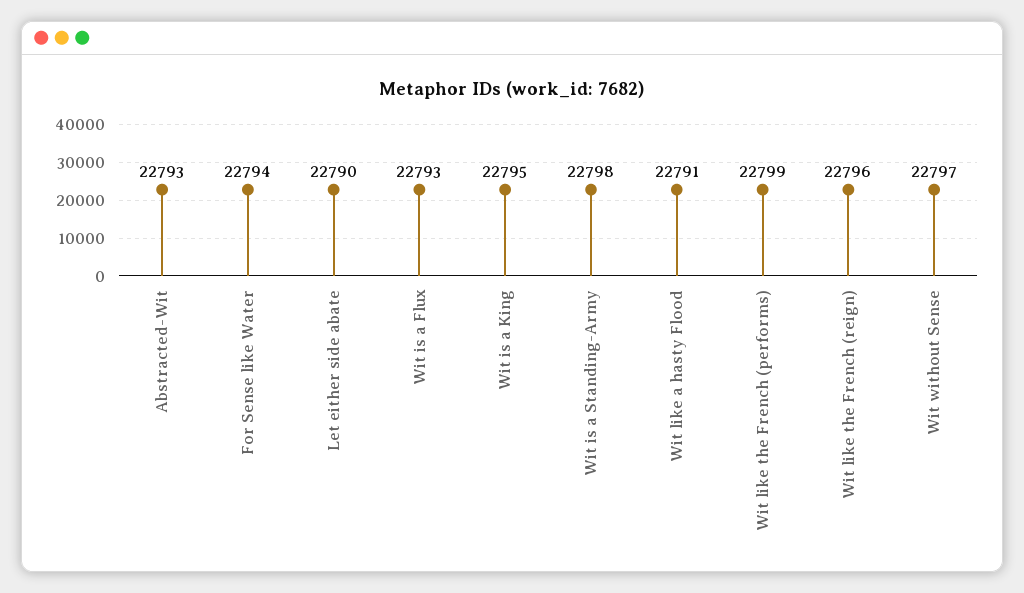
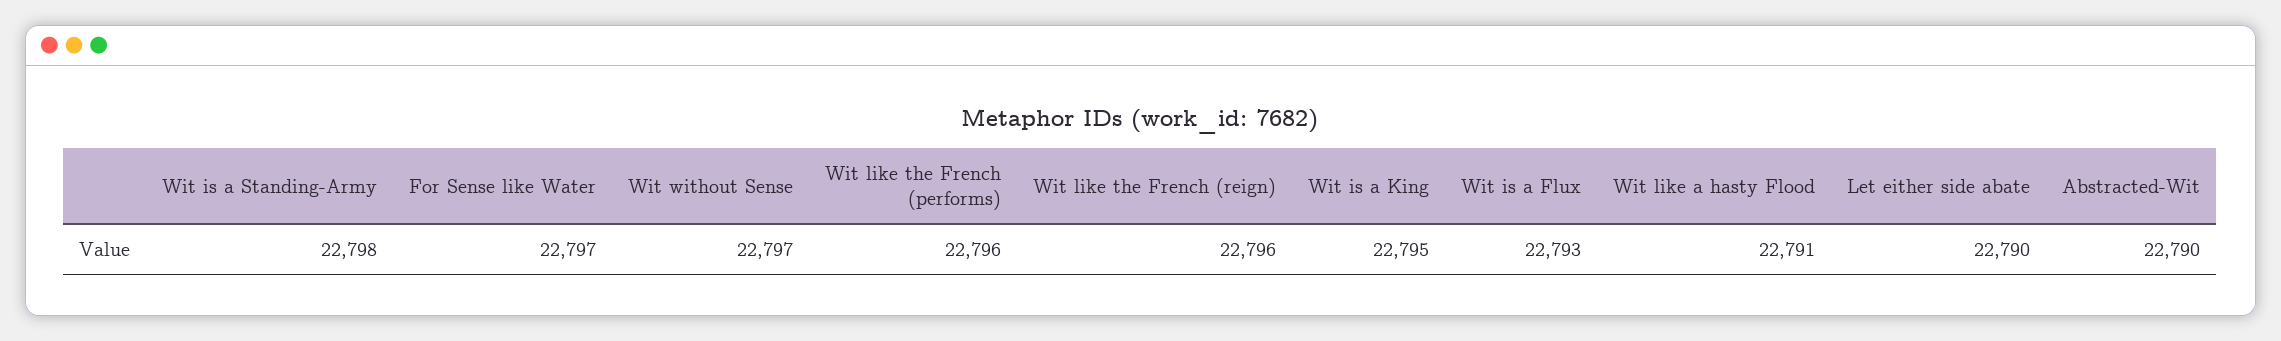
Abstracted-Wit: 22793 -> 22790
For Sense like Water: 22794 -> 22797
Wit like the French (performs): 22799 -> 22796

